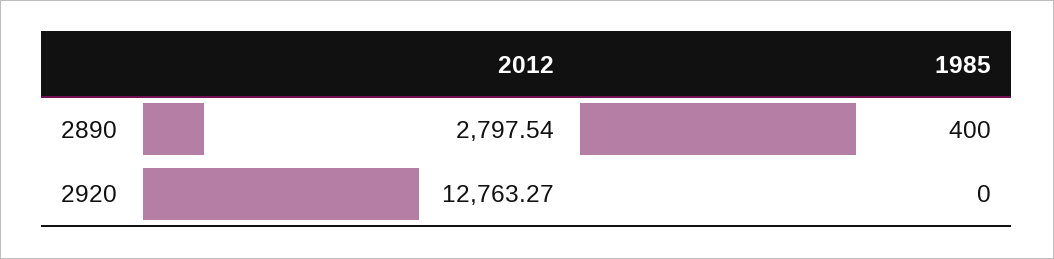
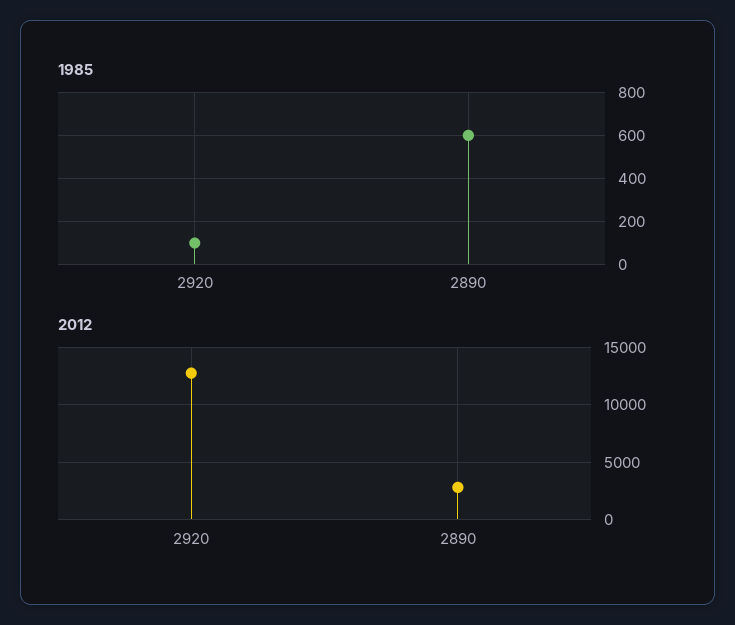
1985, 2890: 400 -> 600
1985, 2920: 0 -> 100

